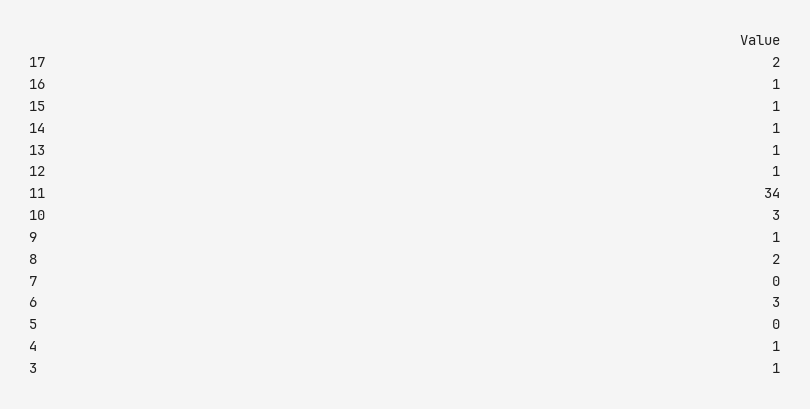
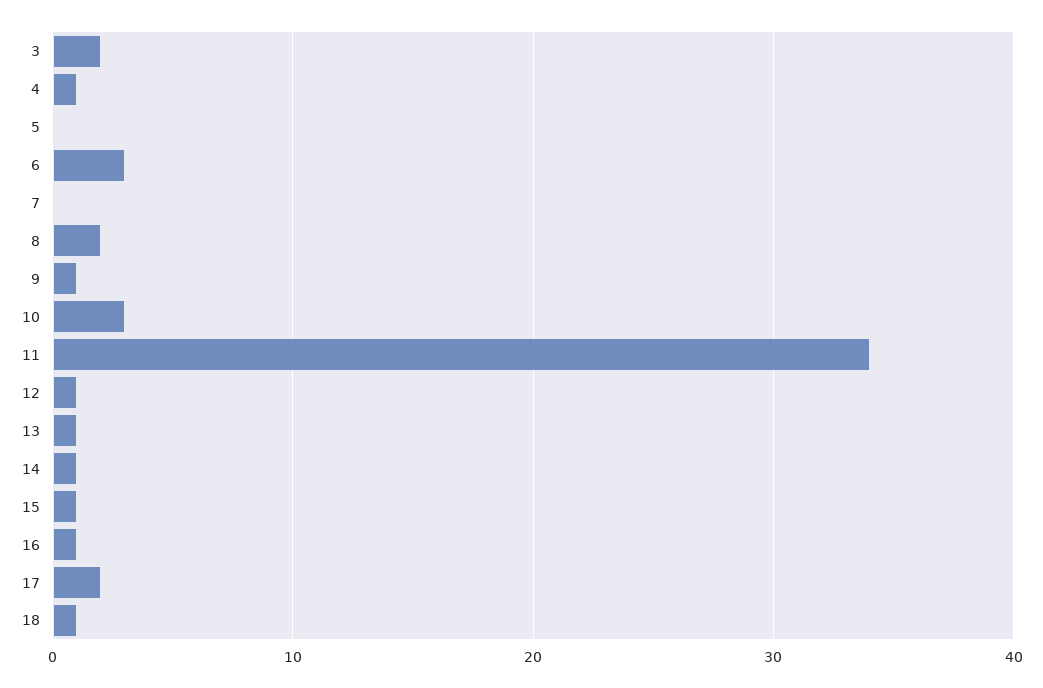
3: 1 -> 2
18: none -> 1

